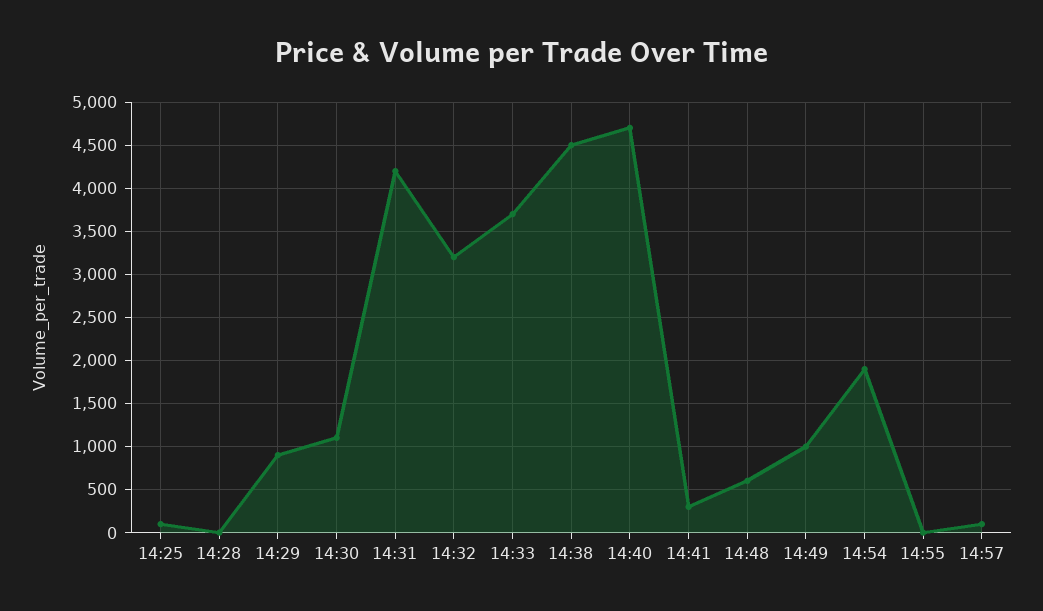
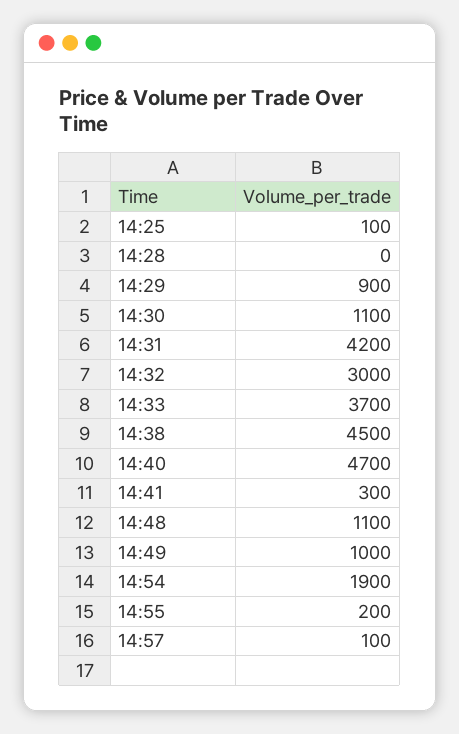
14:32: 3200 -> 3000
14:48: 600 -> 1100
14:55: 0 -> 200

